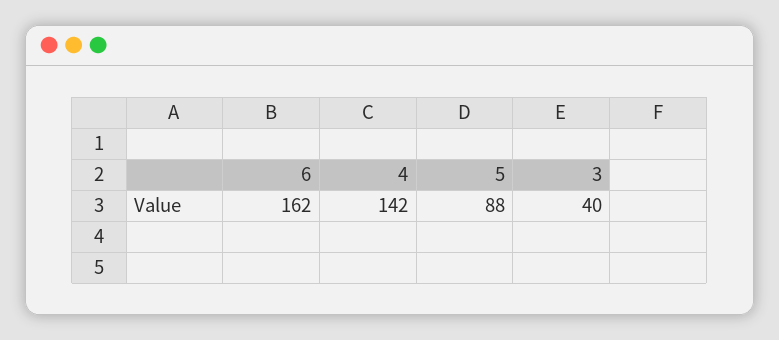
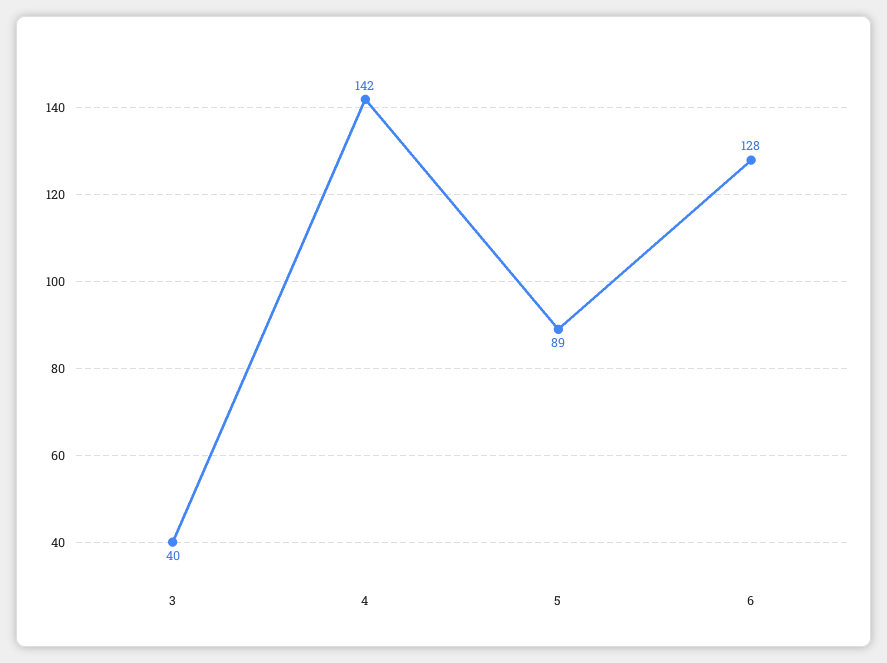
6: 162 -> 128
5: 88 -> 89

